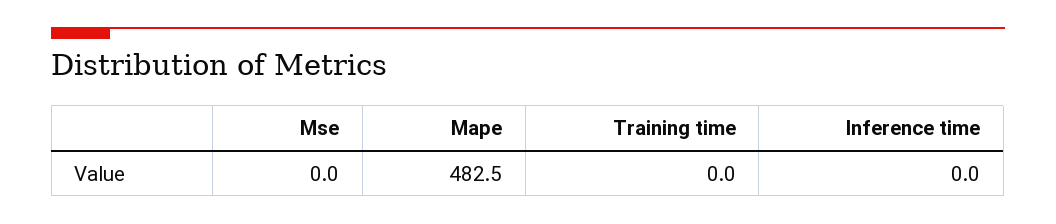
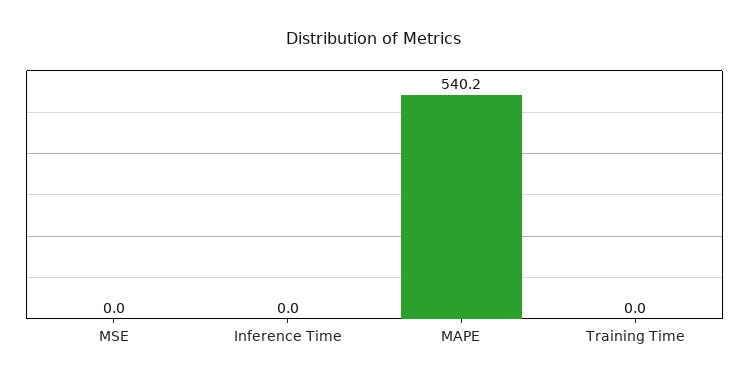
Mape: 482.5 -> 540.2

